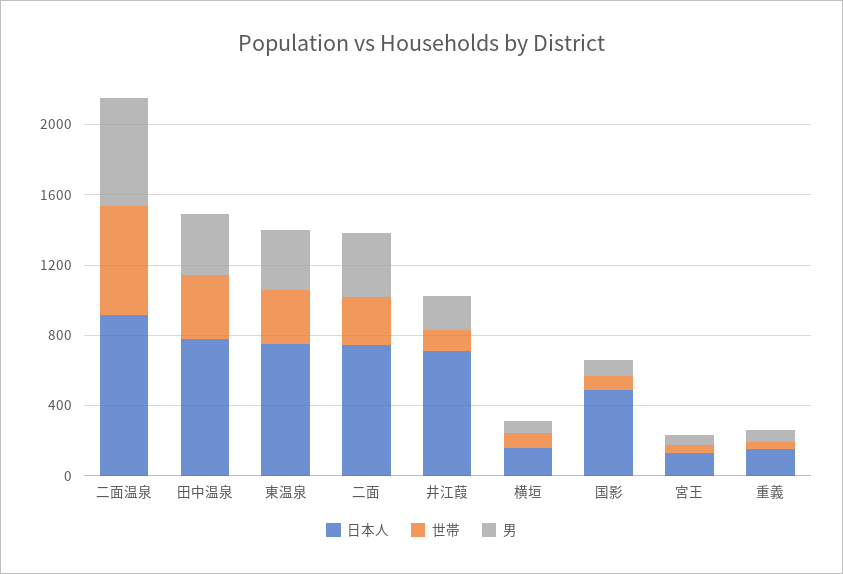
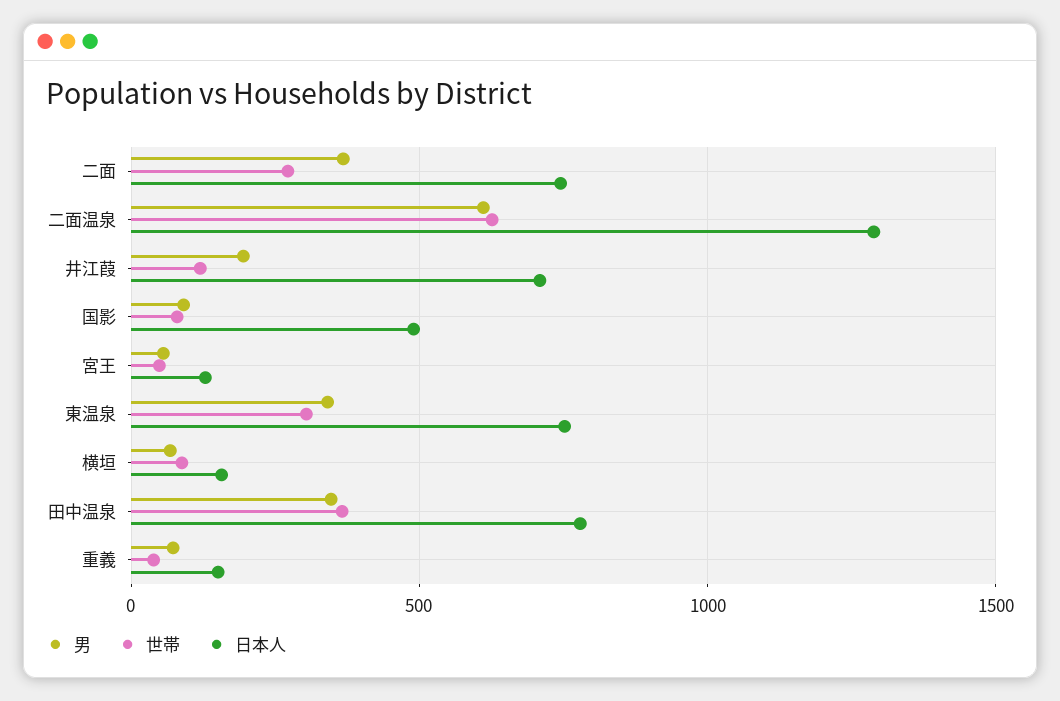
日本人, 二面温泉: 900 -> 1300

